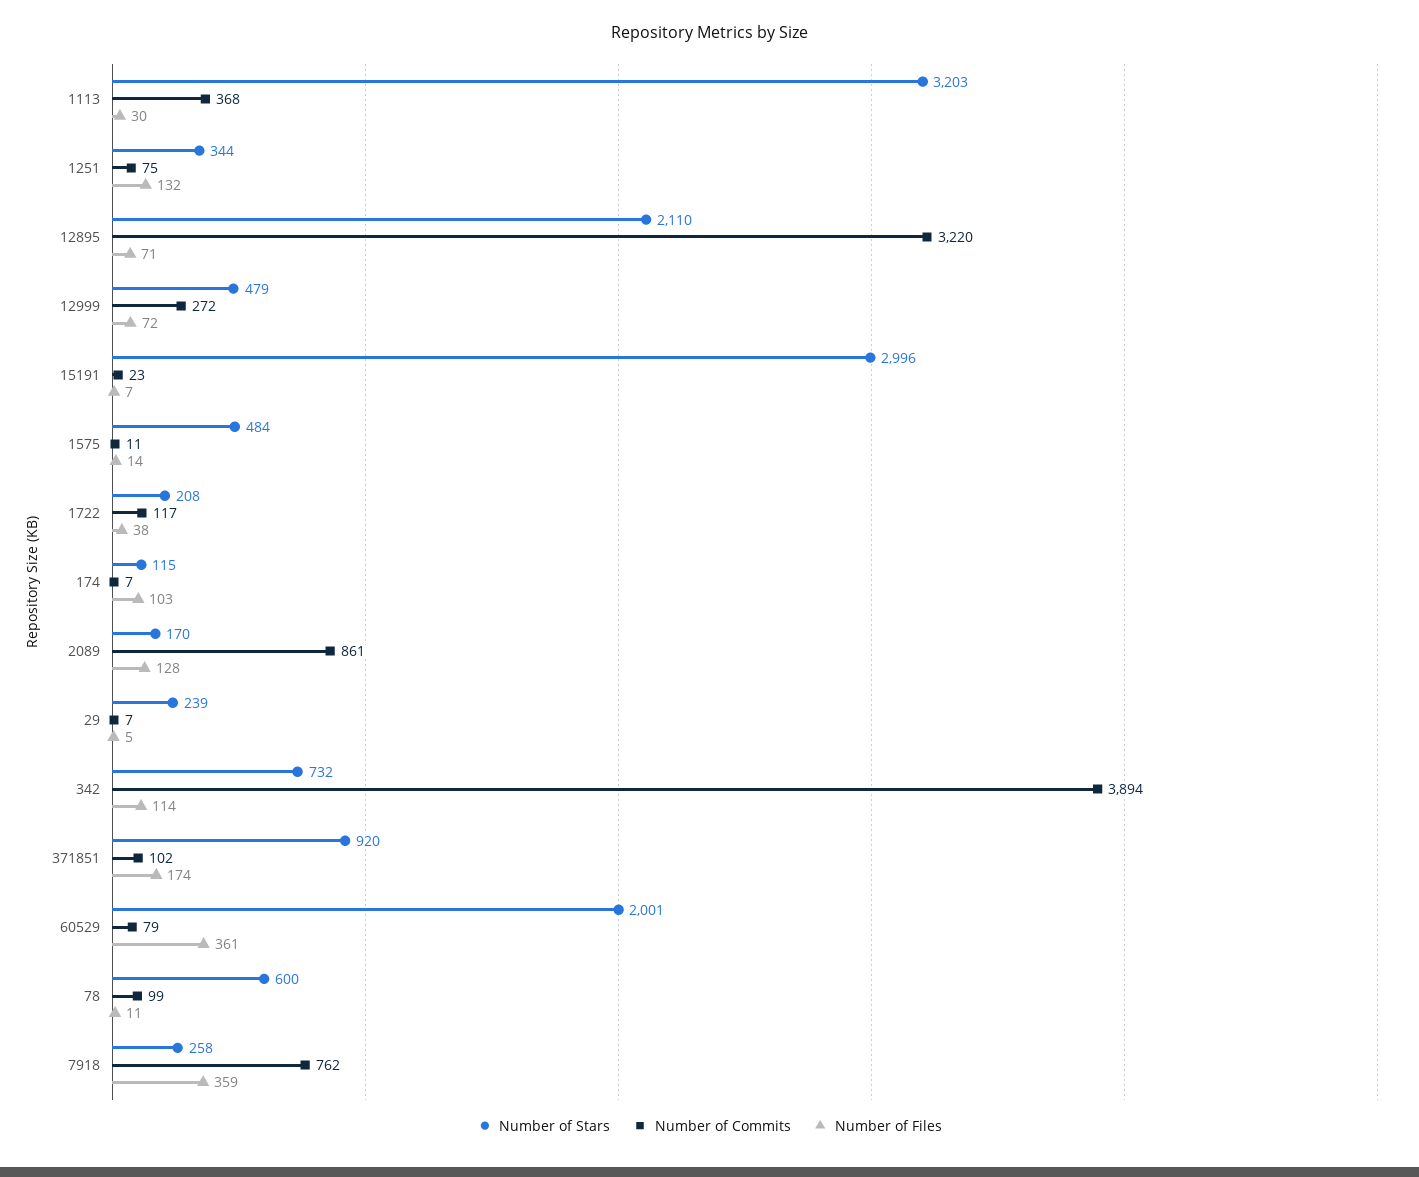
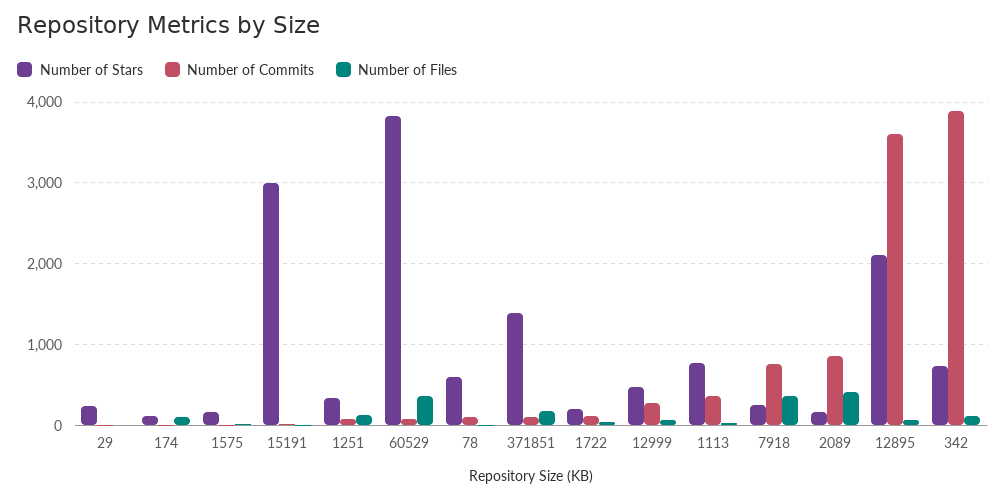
Number of Stars, 1113: 3203 -> 800
Number of Commits, 12895: 3220 -> 3600
Number of Stars, 1575: 484 -> 200
Number of Files, 2089: 128 -> 400
Number of Stars, 371851: 920 -> 1400
Number of Stars, 60529: 2001 -> 3800

